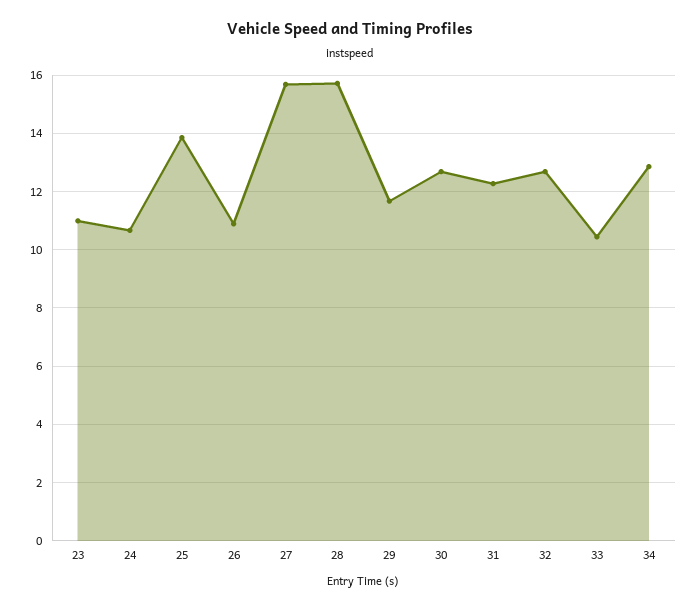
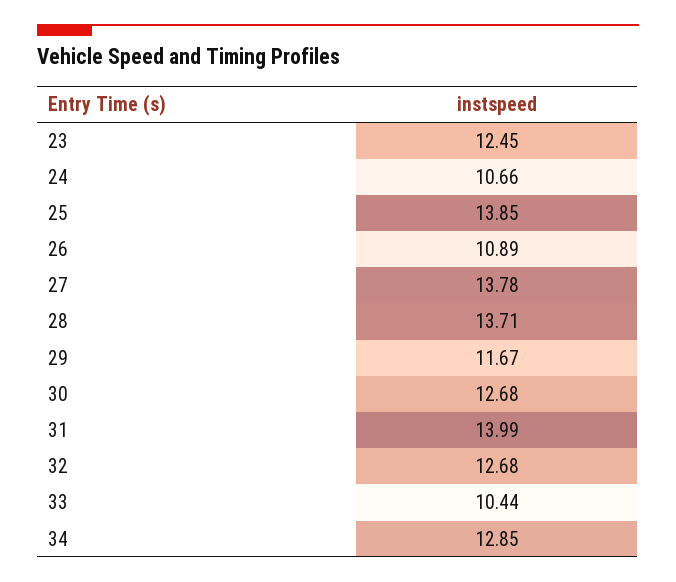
23: 11 -> 12.45
27: 15.75 -> 13.78
28: 15.75 -> 13.71
31: 12.25 -> 13.99

